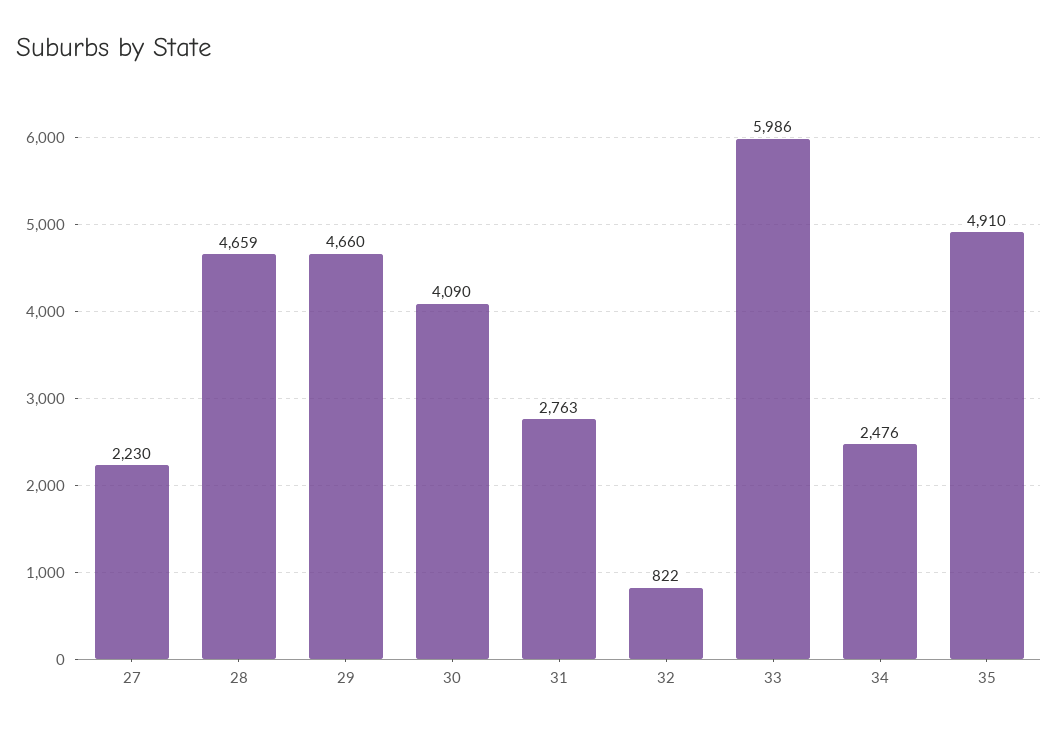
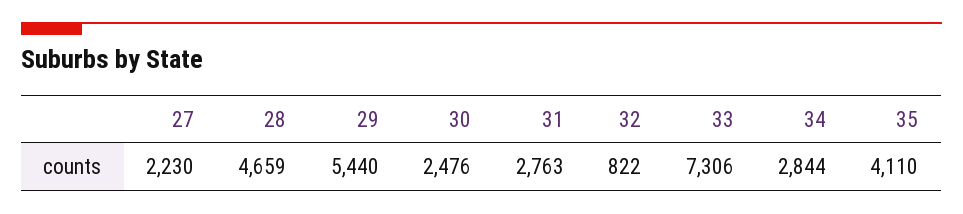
29: 4660 -> 5440
30: 4090 -> 2476
33: 5986 -> 7306
34: 2476 -> 2844
35: 4910 -> 4110

